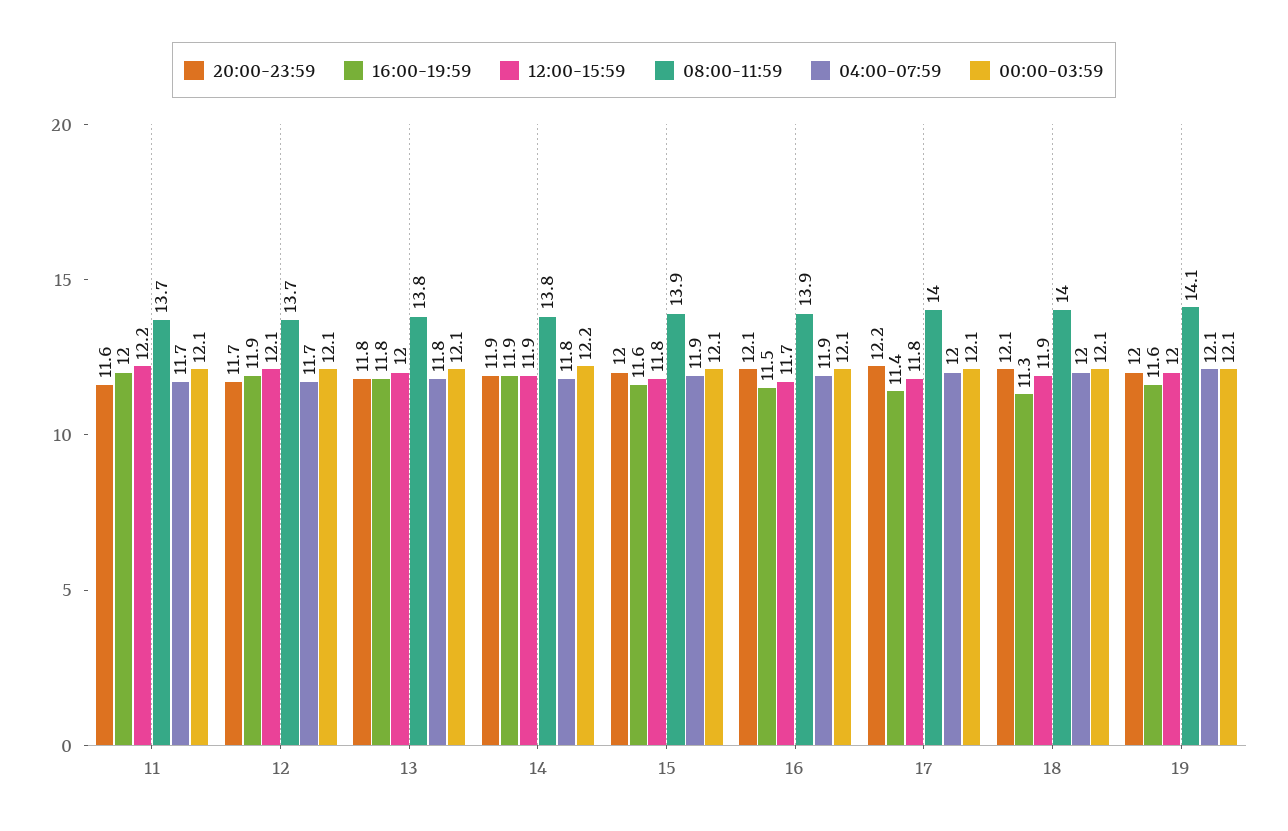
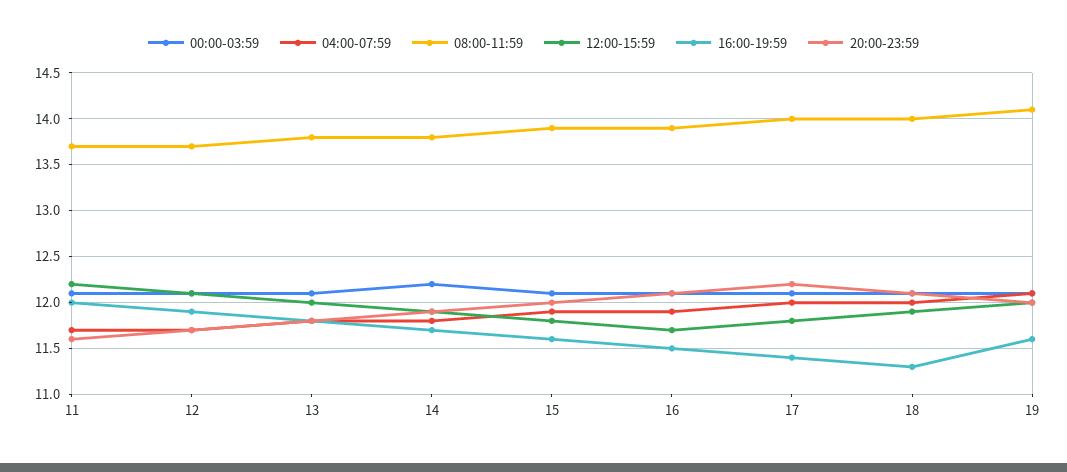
16:00-19:59, 14: 11.9 -> 11.7

